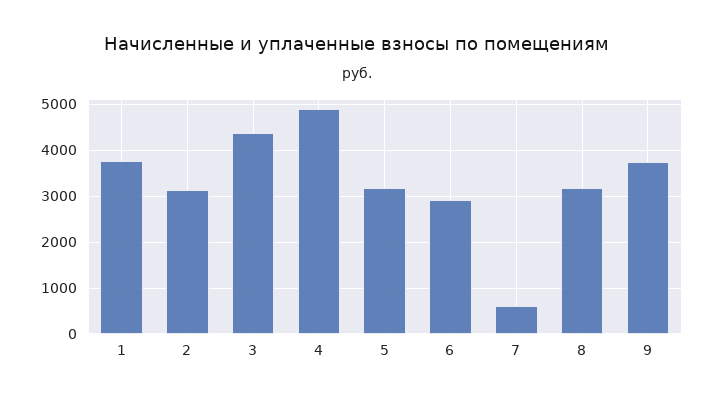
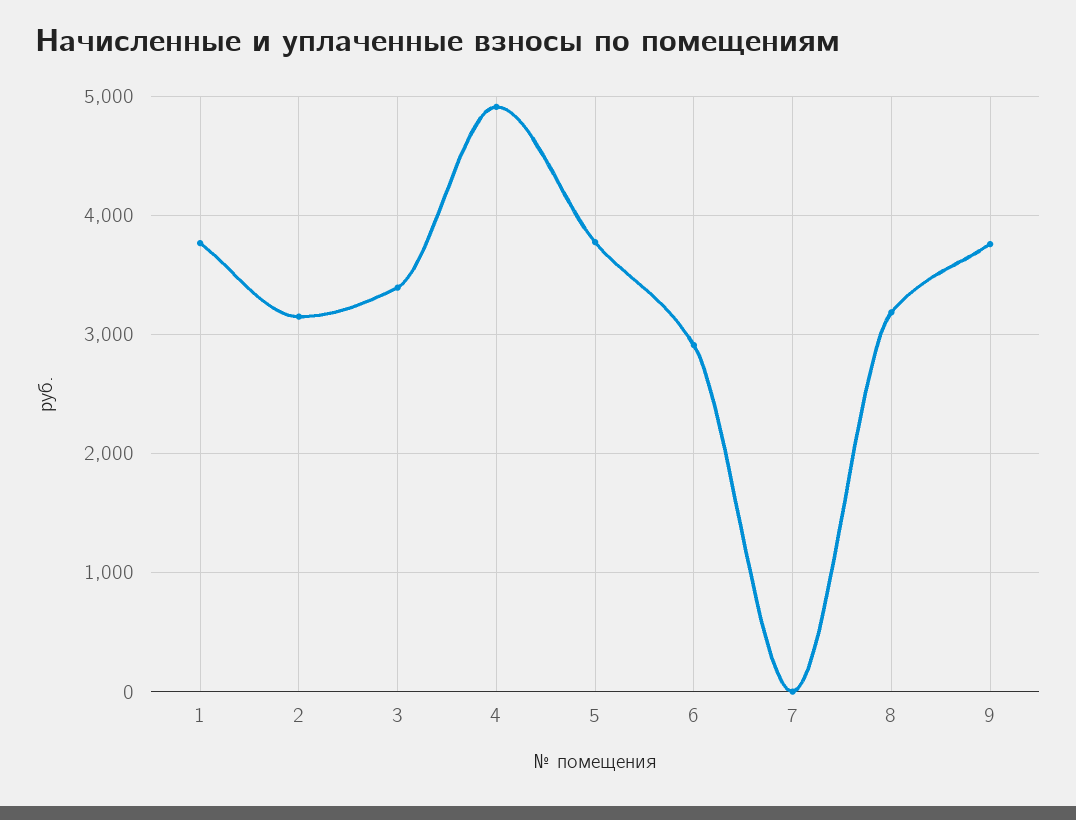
3: 4400 -> 3400
5: 3200 -> 3800
7: 600 -> 0

